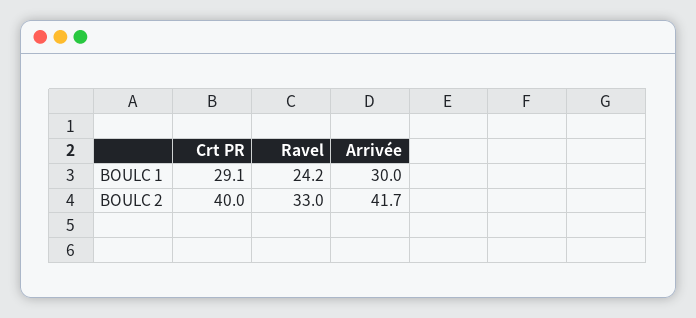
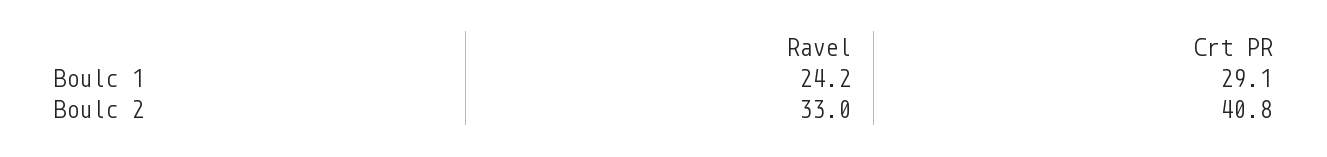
Arrivée, BOULC 1: 30 -> none
Crt PR, BOULC 2: 40 -> 40.8
Arrivée, BOULC 2: 41.7 -> none

